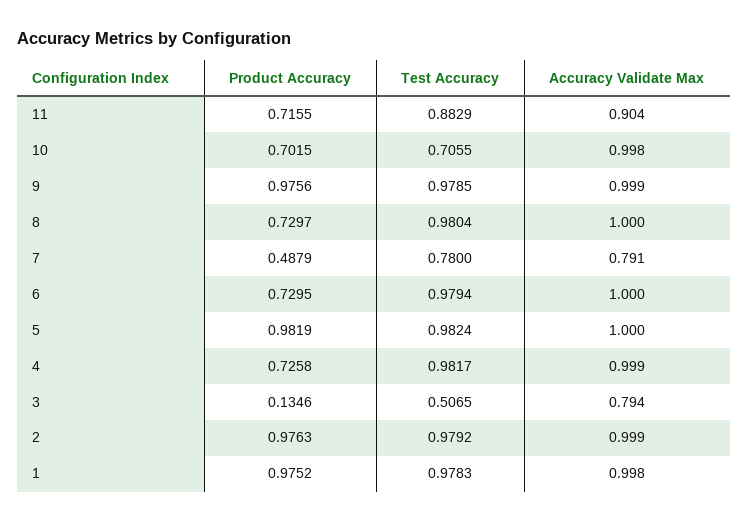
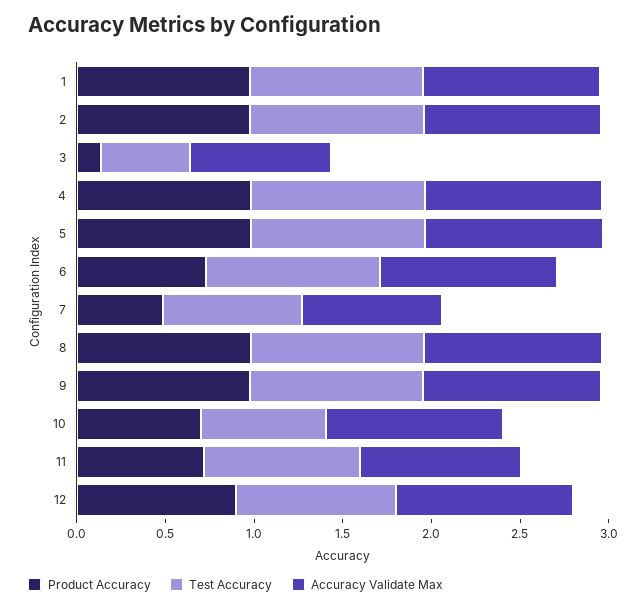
Product Accuracy, 8: 0.7297 -> 1
Product Accuracy, 4: 0.7258 -> 1
Product Accuracy, 12: none -> 0.9
Test Accuracy, 12: none -> 0.9
Accuracy Validate Max, 12: none -> 1

